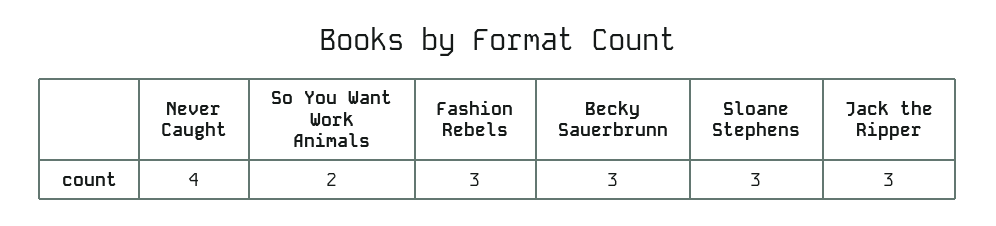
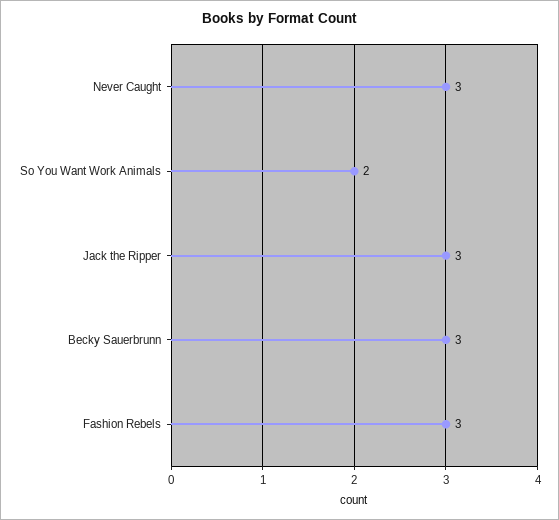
Never Caught: 4 -> 3
Sloane Stephens: 3 -> none

